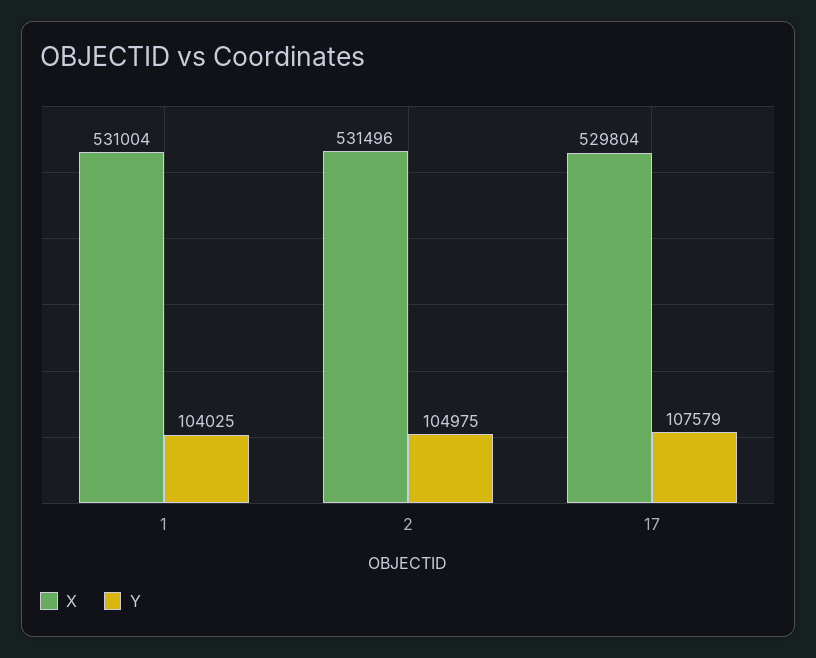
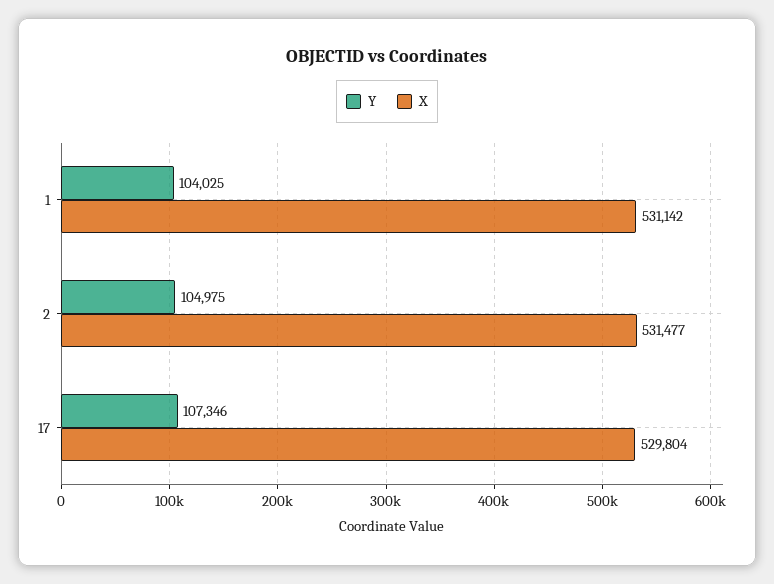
X, 1: 531004 -> 531142
X, 2: 531496 -> 531477
Y, 17: 107579 -> 107346

